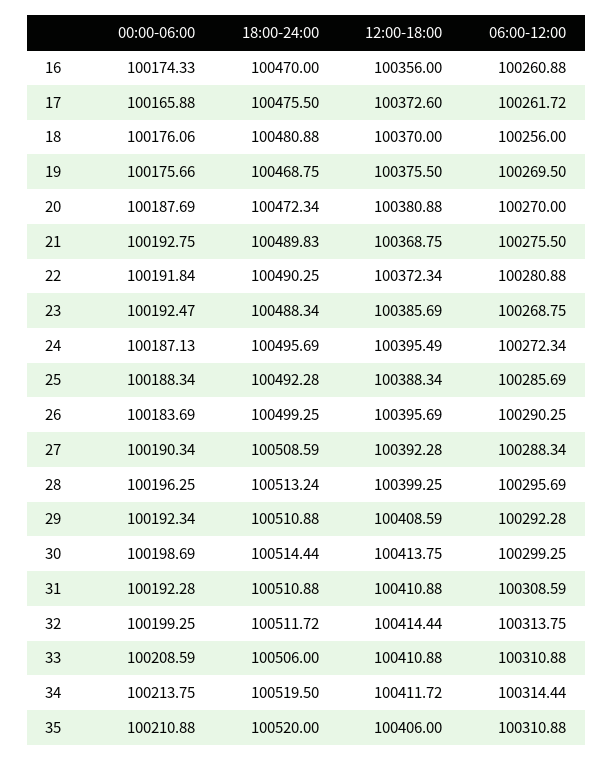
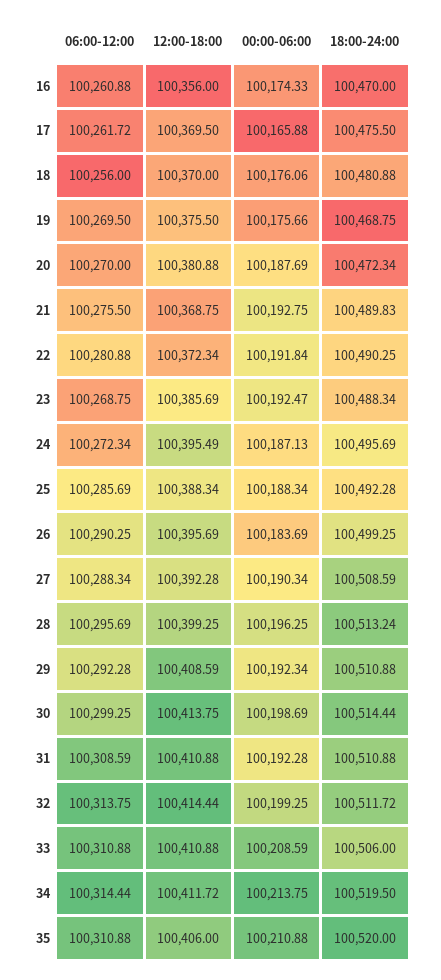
12:00-18:00, 17: 100372.6 -> 100369.5

